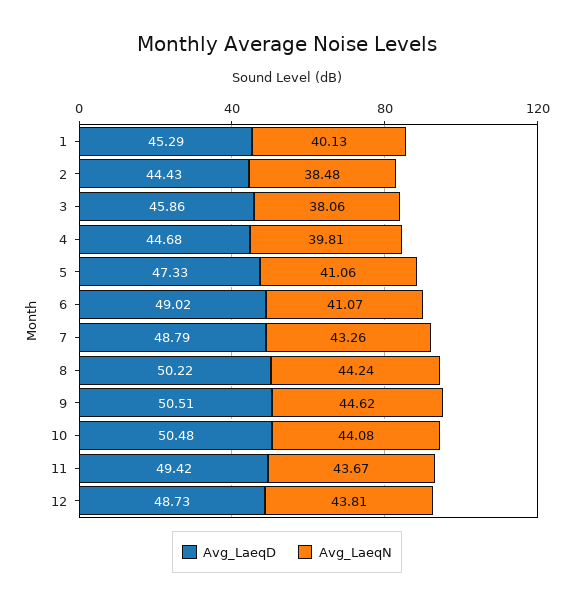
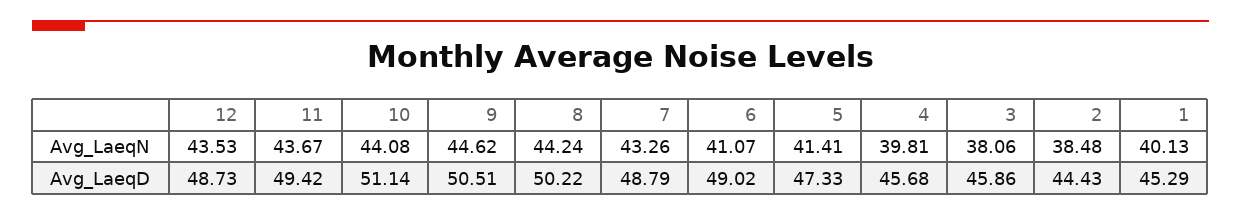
Avg_LaeqD, 4: 44.68 -> 45.68
Avg_LaeqN, 5: 41.06 -> 41.41
Avg_LaeqD, 10: 50.48 -> 51.14
Avg_LaeqN, 12: 43.81 -> 43.53

